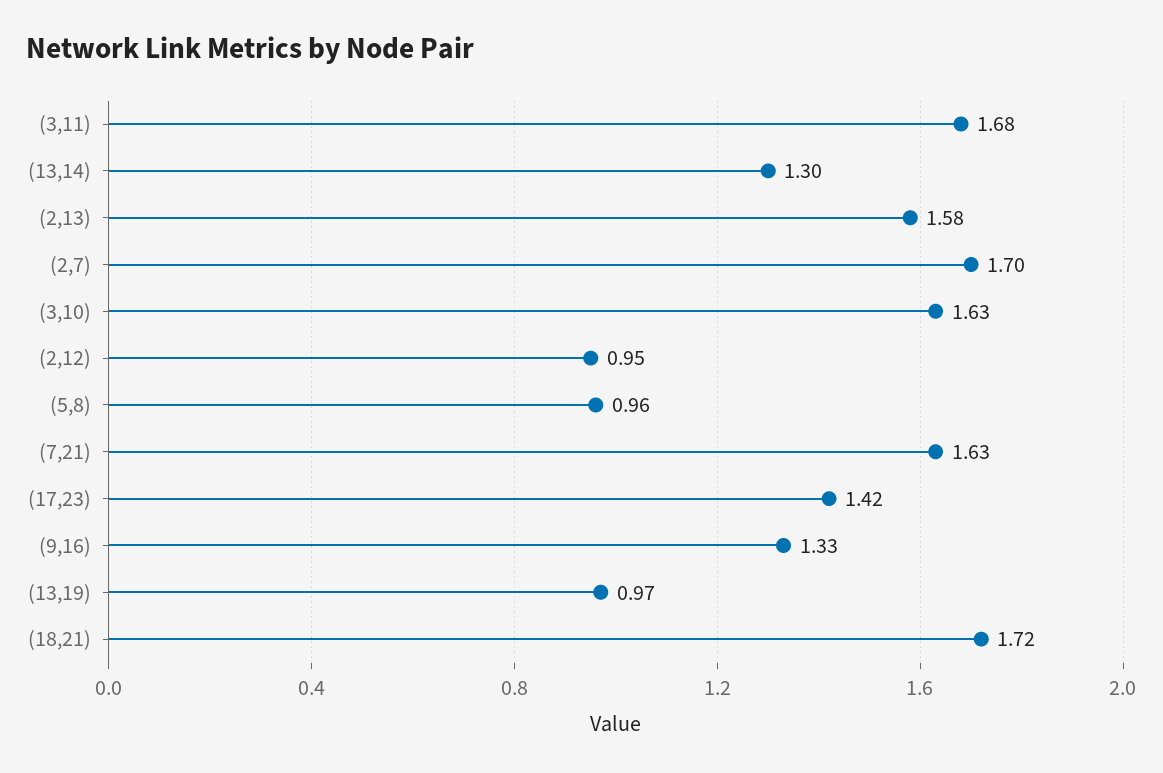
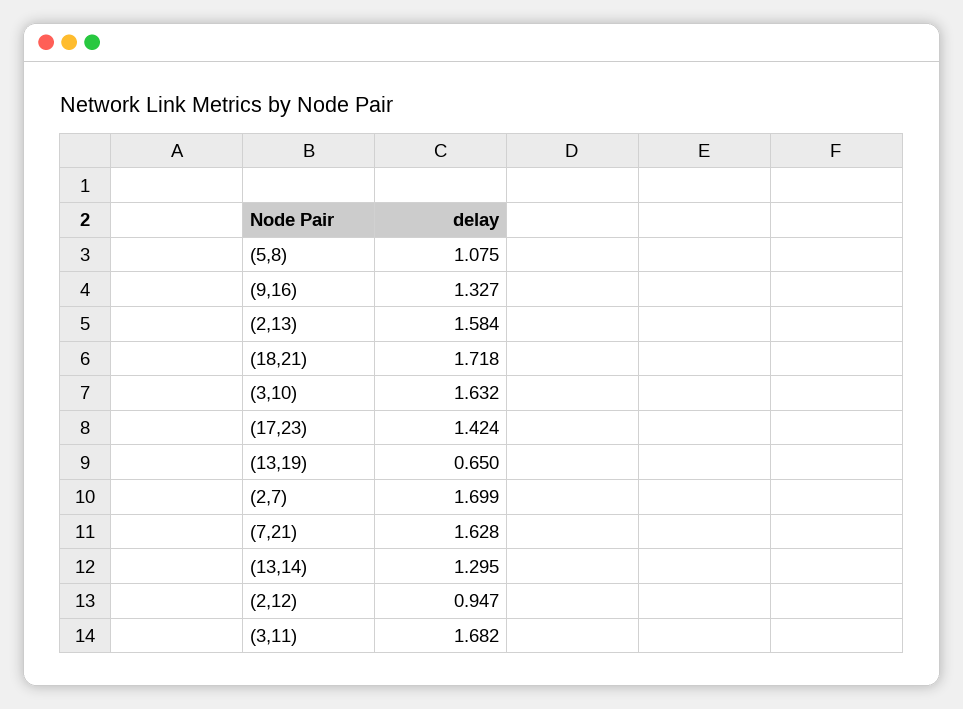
(5,8): 0.96 -> 1.075
(13,19): 0.97 -> 0.65

